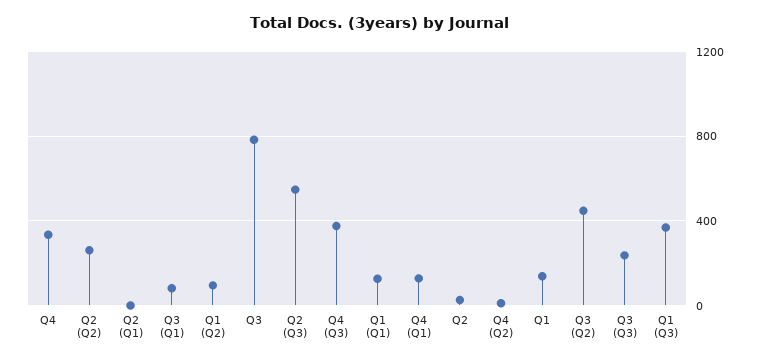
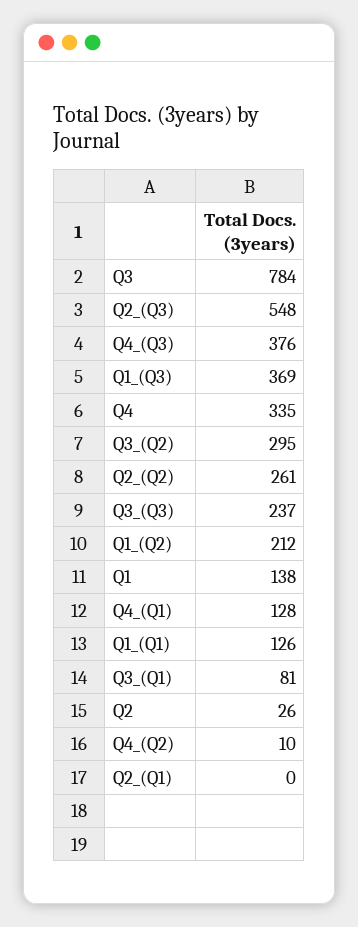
Q1 (Q2): 100 -> 212
Q3 (Q2): 450 -> 295

